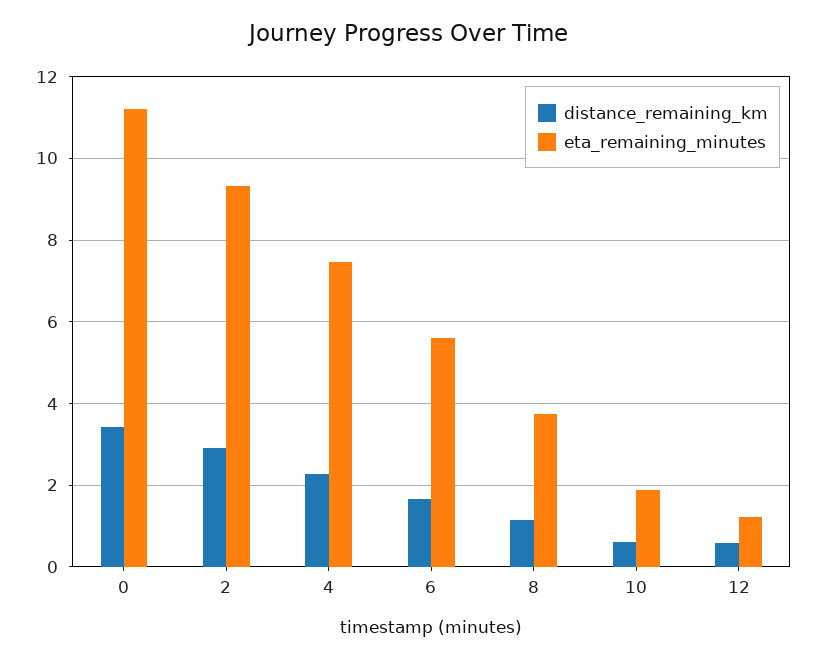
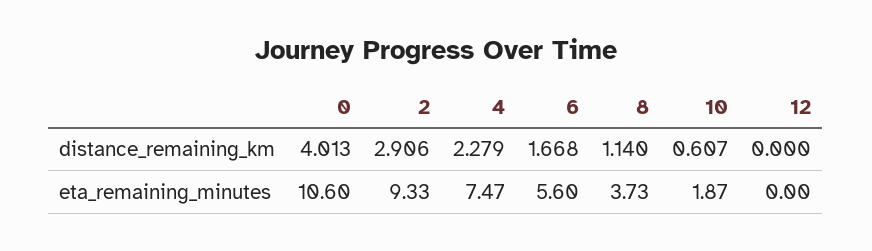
distance_remaining_km, 0: 3.4 -> 4.013
eta_remaining_minutes, 0: 11.2 -> 10.6
distance_remaining_km, 12: 0.6 -> 0
eta_remaining_minutes, 12: 1.2 -> 0

